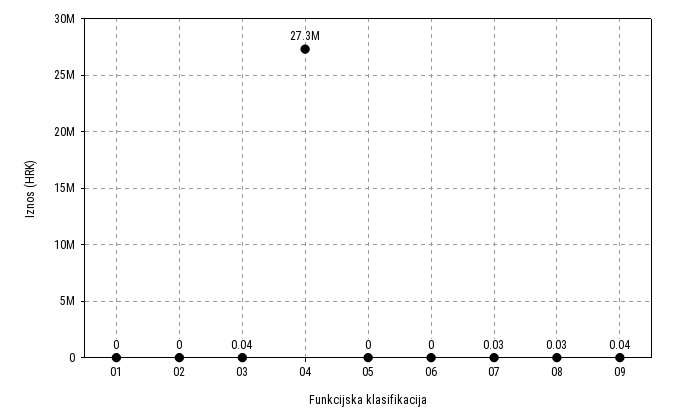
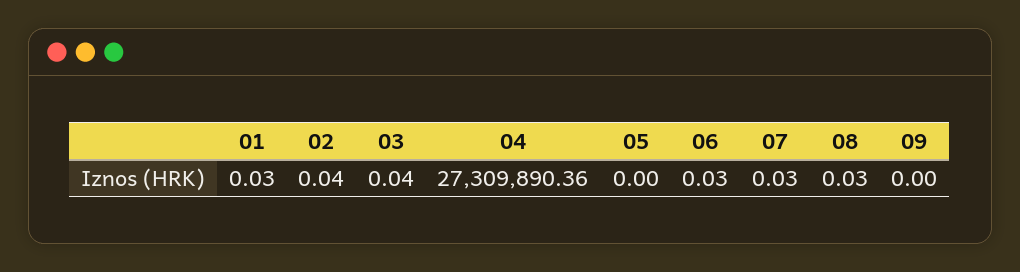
01: 0 -> 0.03
02: 0 -> 0.04
06: 0 -> 0.03
09: 0.04 -> 0

